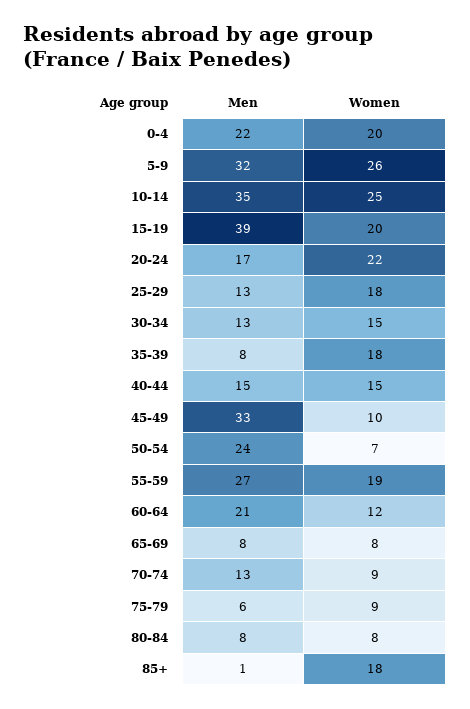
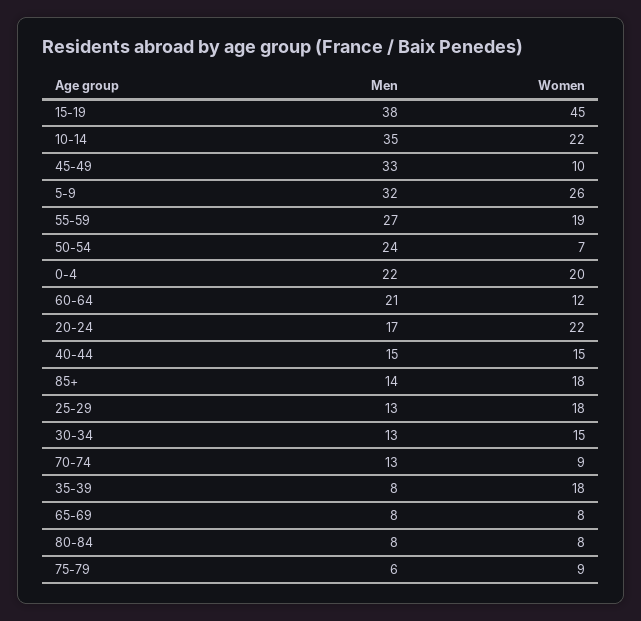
Women, 10-14: 25 -> 22
Men, 15-19: 39 -> 38
Women, 15-19: 20 -> 45
Men, 85+: 1 -> 14

